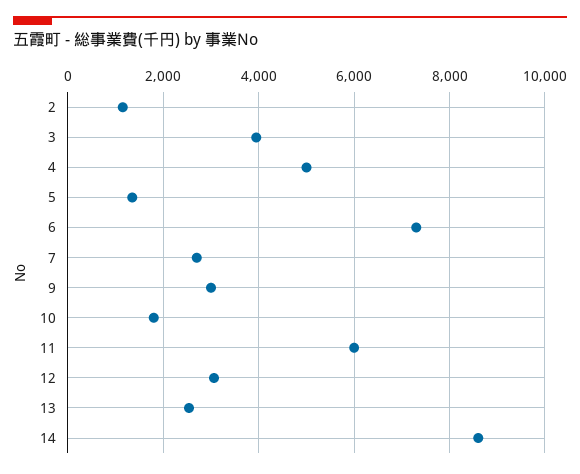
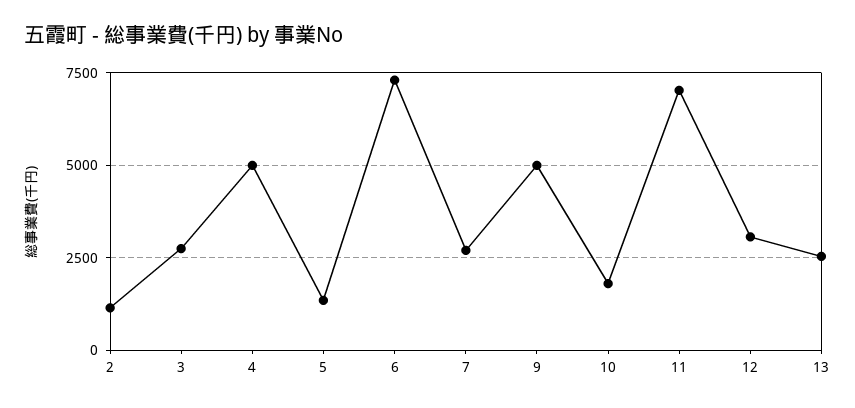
3: 4000 -> 2750
9: 3000 -> 5000
11: 6000 -> 7000
14: 8600 -> none

